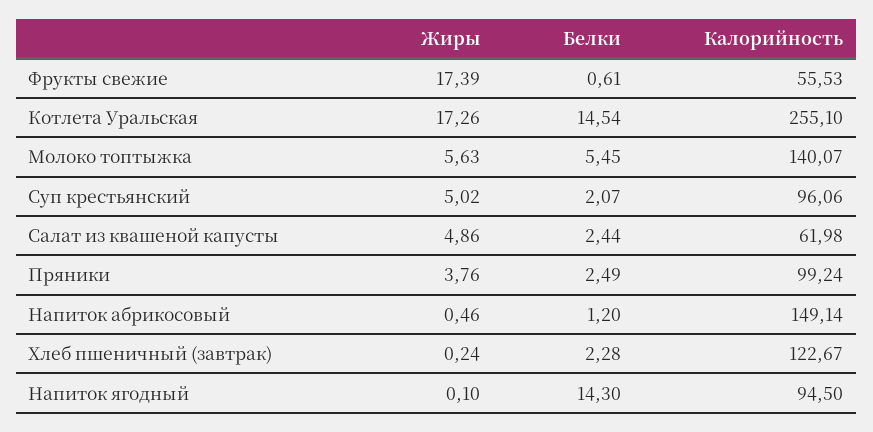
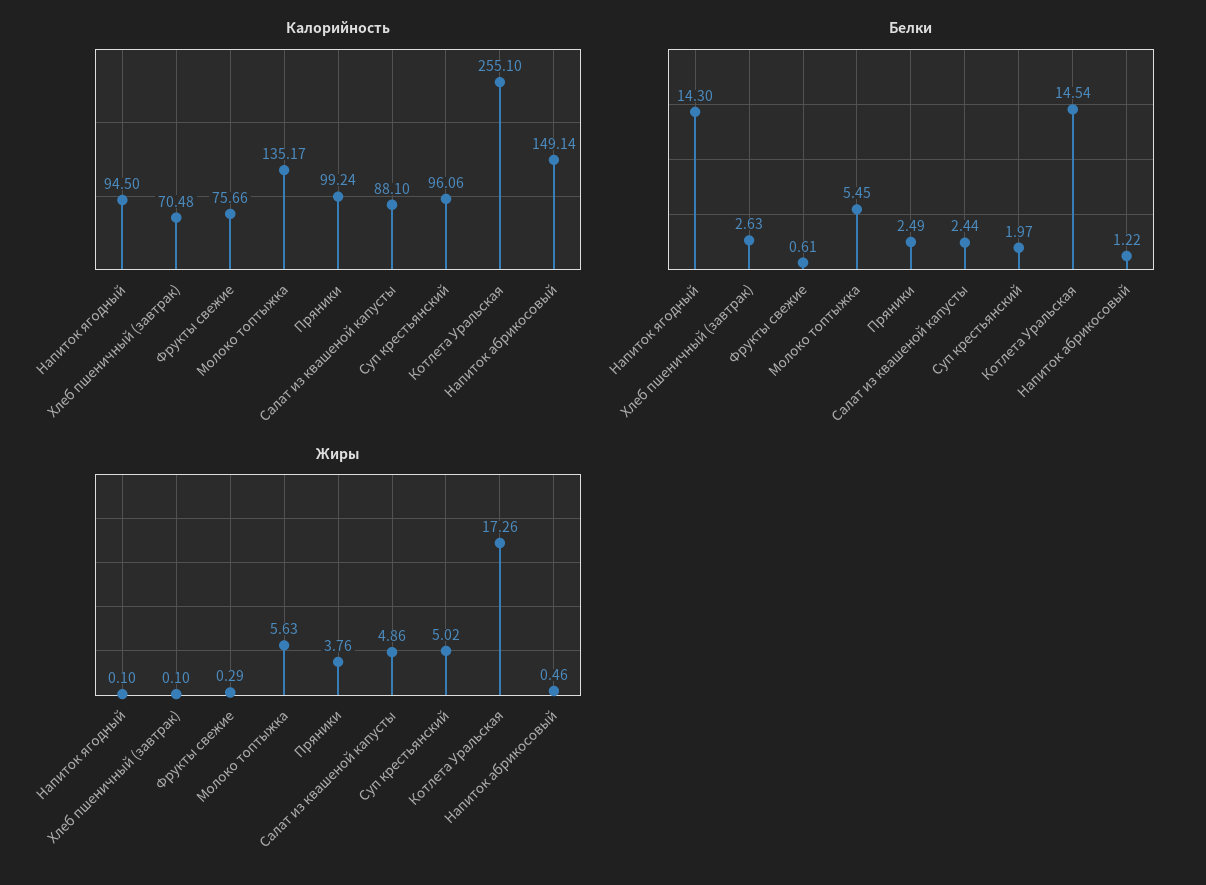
Жиры, Фрукты свежие: 17.39 -> 0.29
Калорийность, Фрукты свежие: 55.53 -> 75.66
Калорийность, Молоко топтыжка: 140.07 -> 135.17
Белки, Суп крестьянский: 2.07 -> 1.97
Калорийность, Салат из квашеной капусты: 61.98 -> 88.1
Белки, Напиток абрикосовый: 1.2 -> 1.22
Жиры, Хлеб пшеничный (завтрак): 0.24 -> 0.1
Белки, Хлеб пшеничный (завтрак): 2.28 -> 2.63
Калорийность, Хлеб пшеничный (завтрак): 122.67 -> 70.48

